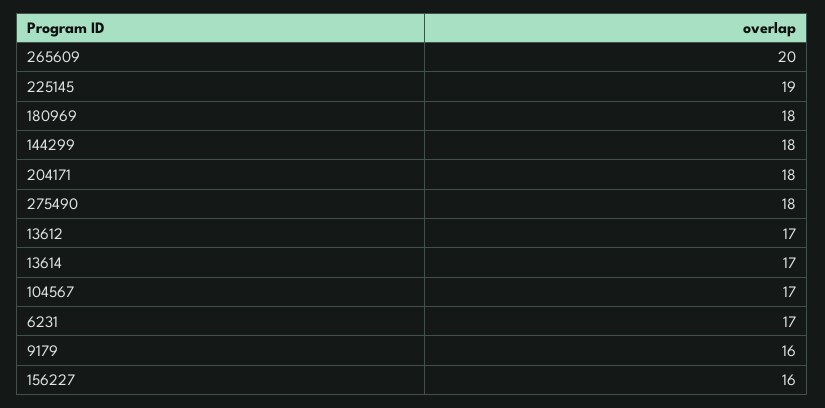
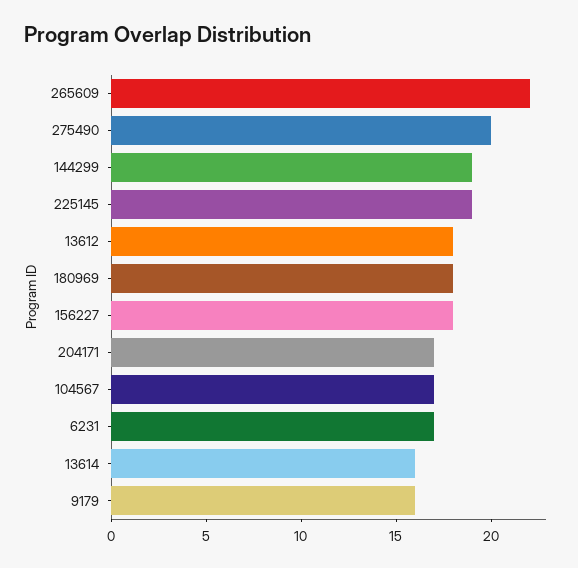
265609: 20 -> 22
144299: 18 -> 19
204171: 18 -> 17
275490: 18 -> 20
13612: 17 -> 18
13614: 17 -> 16
156227: 16 -> 18

